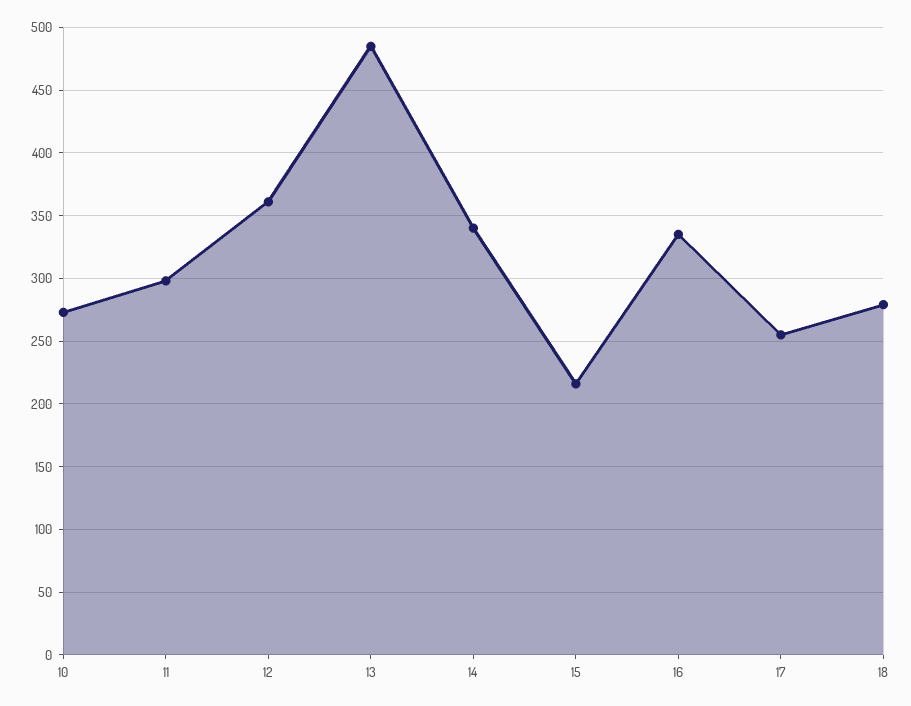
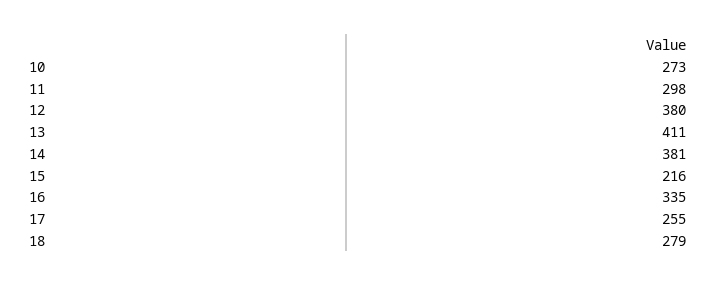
12: 360 -> 380
13: 485 -> 411
14: 340 -> 381

